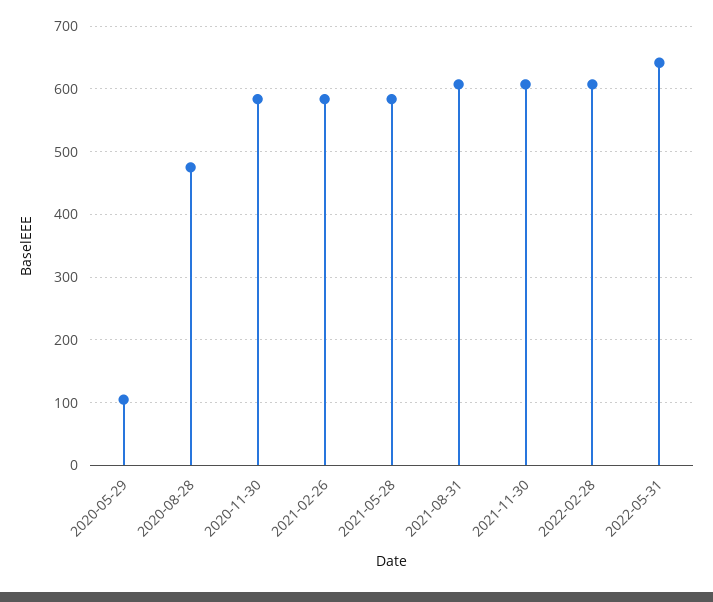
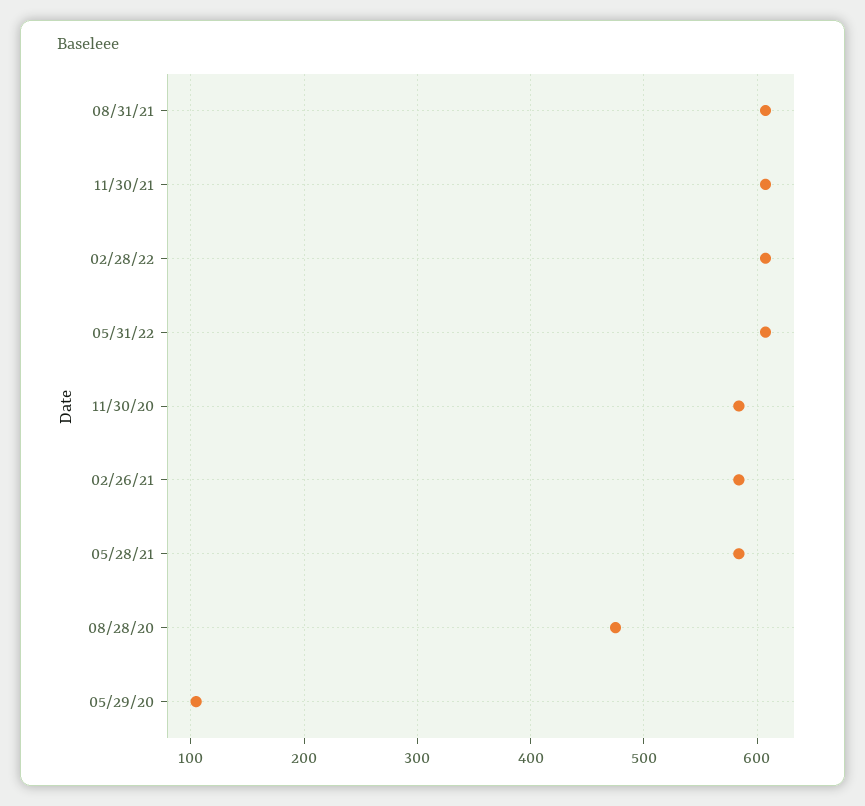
2022-05-31: 640 -> 610

